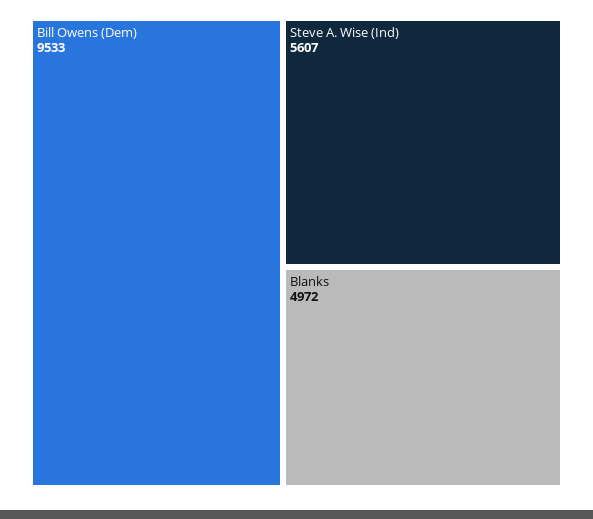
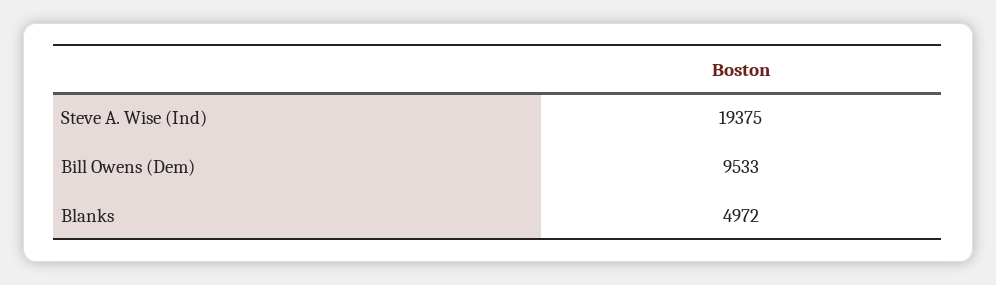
Steve A. Wise (Ind): 5607 -> 19375

